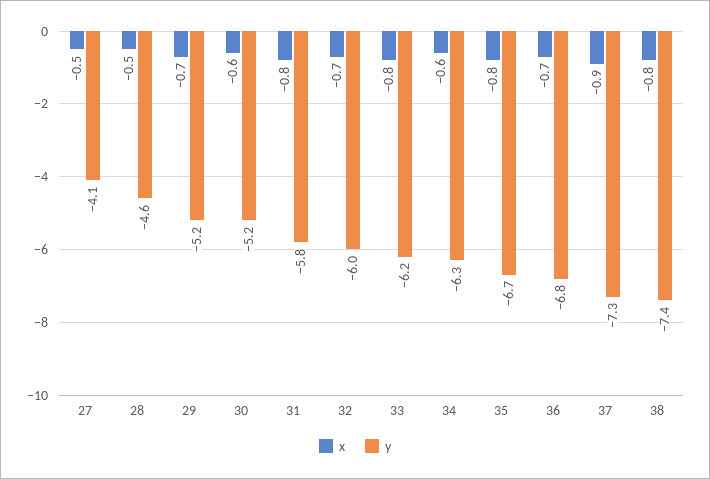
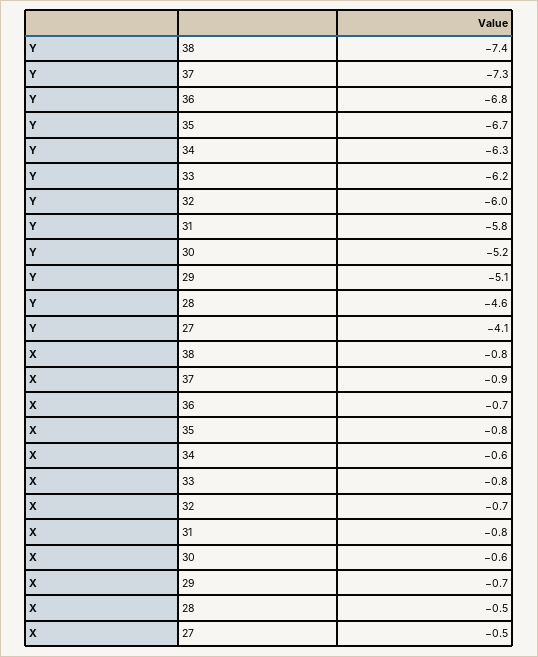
y, 29: -5.2 -> -5.1

